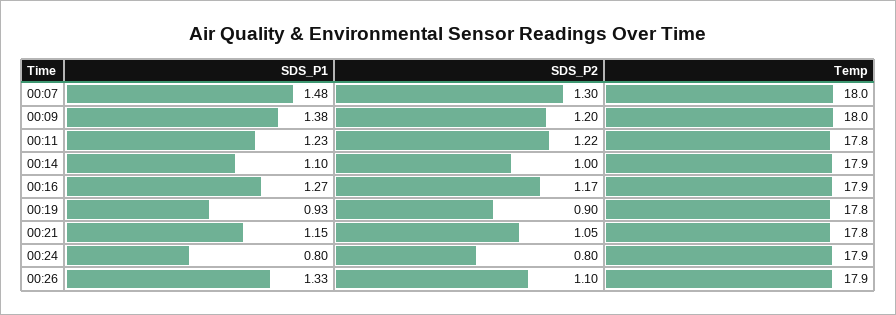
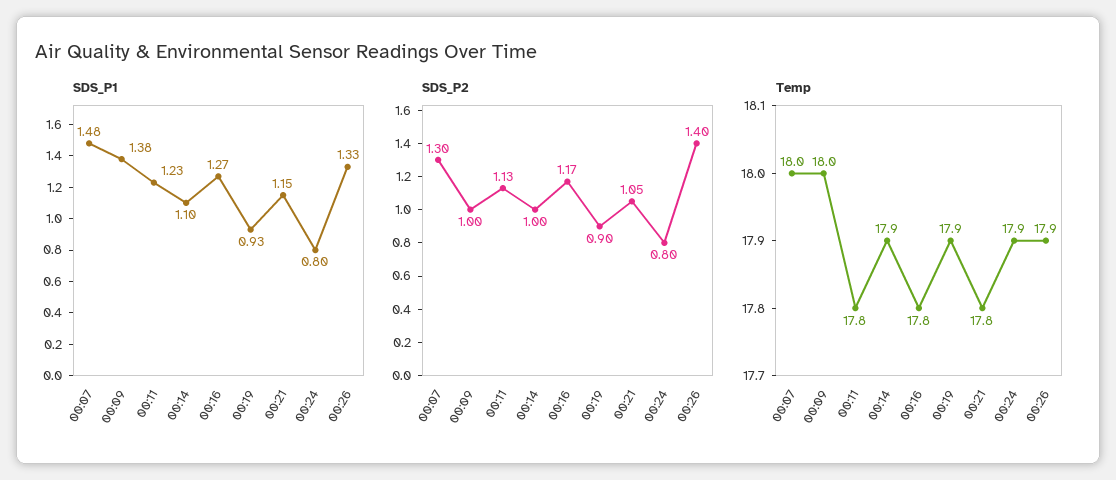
SDS_P2, 00:09: 1.2 -> 1
SDS_P2, 00:11: 1.22 -> 1.13
Temp, 00:16: 17.9 -> 17.8
Temp, 00:19: 17.8 -> 17.9
SDS_P2, 00:26: 1.1 -> 1.4

